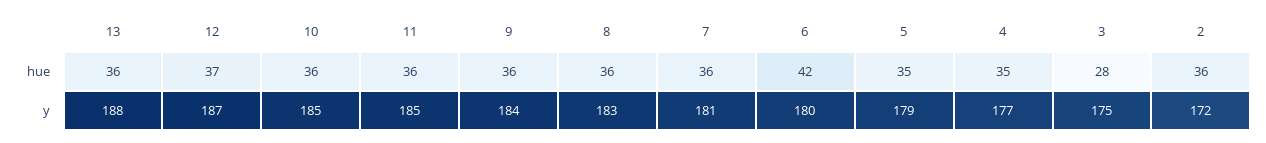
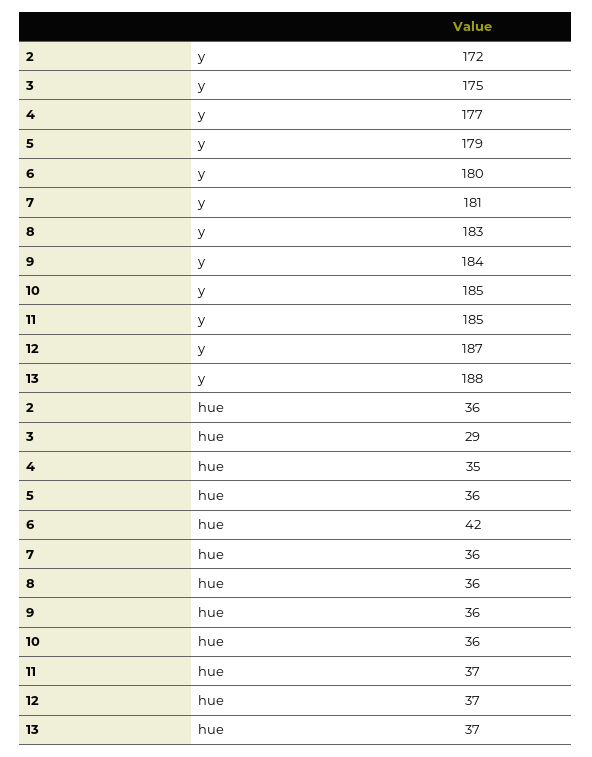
13, hue: 36 -> 37
11, hue: 36 -> 37
5, hue: 35 -> 36
3, hue: 28 -> 29

